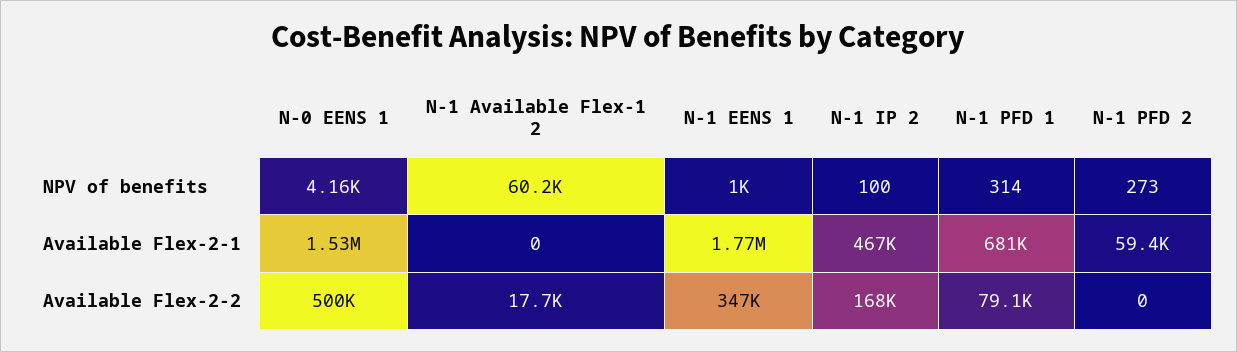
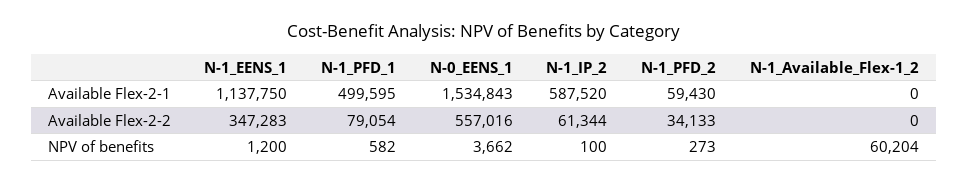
N-0 EENS 1, NPV of benefits: 4160 -> 3662
N-1 EENS 1, NPV of benefits: 1000 -> 1200
N-1 PFD 1, NPV of benefits: 314 -> 582
N-1 EENS 1, Available Flex-2-1: 1770000 -> 1137750
N-1 IP 2, Available Flex-2-1: 467000 -> 587520
N-1 PFD 1, Available Flex-2-1: 681000 -> 499595
N-0 EENS 1, Available Flex-2-2: 500000 -> 557016
N-1 Available Flex-1 2, Available Flex-2-2: 17700 -> 0
N-1 IP 2, Available Flex-2-2: 168000 -> 61344
N-1 PFD 2, Available Flex-2-2: 0 -> 34133

